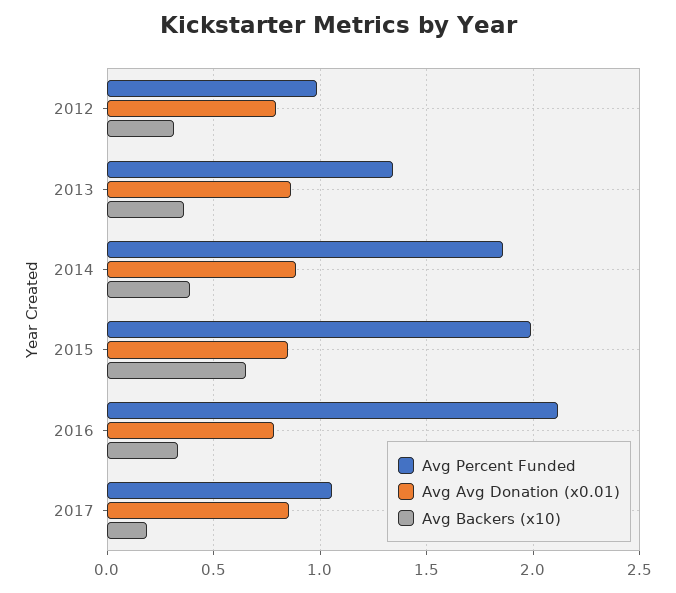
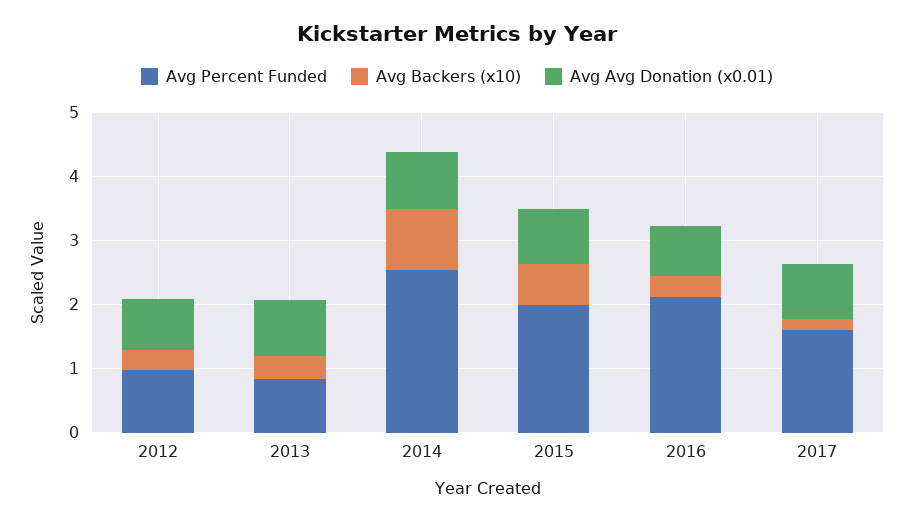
Avg Percent Funded, 2013: 1.35 -> 0.8
Avg Percent Funded, 2014: 1.85 -> 2.6
Avg Backers (x10), 2014: 0.4 -> 1
Avg Percent Funded, 2017: 1.05 -> 1.6

